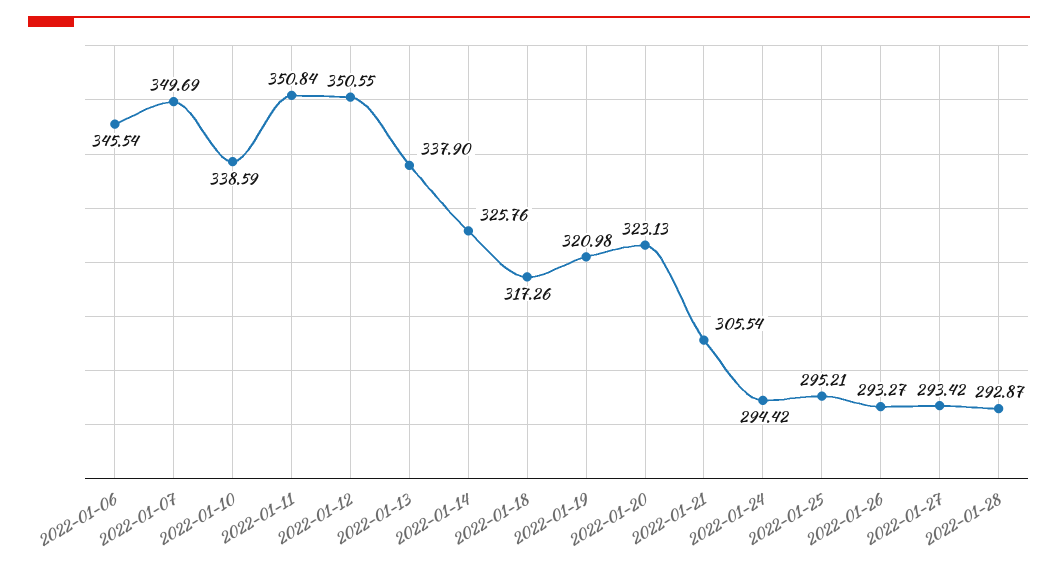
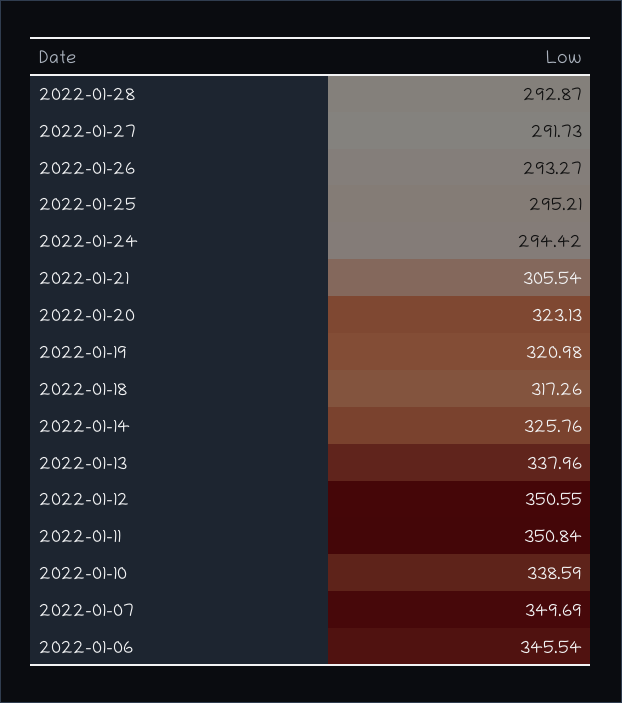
2022-01-13: 337.9 -> 337.96
2022-01-27: 293.42 -> 291.73

